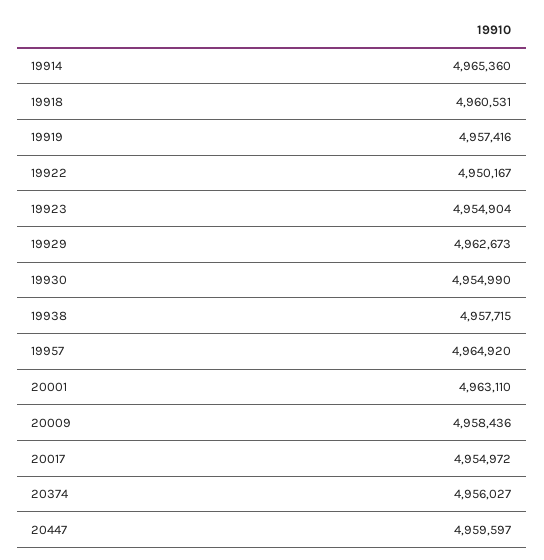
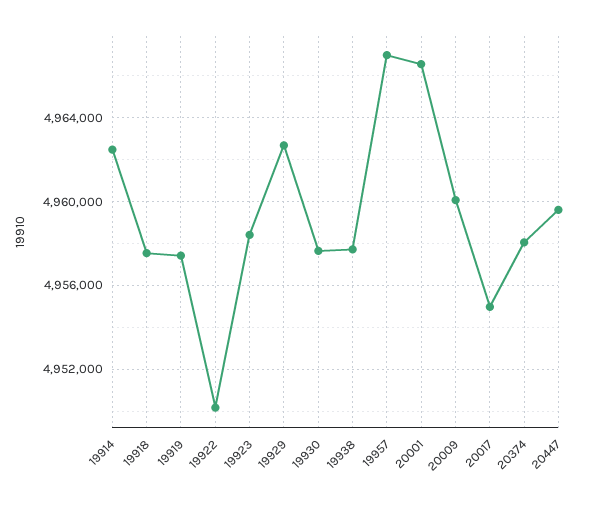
19914: 4965360 -> 4962500
19918: 4960531 -> 4957500
19923: 4954904 -> 4958500
19930: 4954990 -> 4957500
19957: 4964920 -> 4967000
20001: 4963110 -> 4966500
20009: 4958436 -> 4960000
20374: 4956027 -> 4958000

